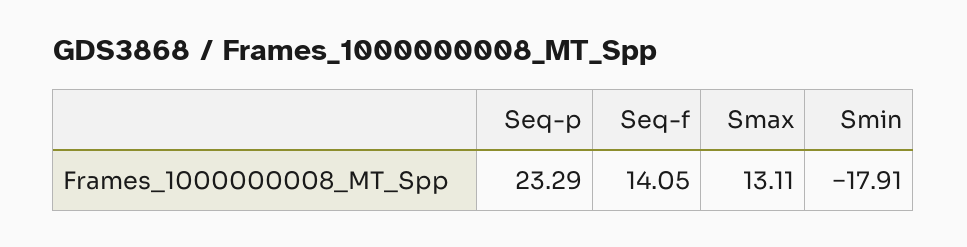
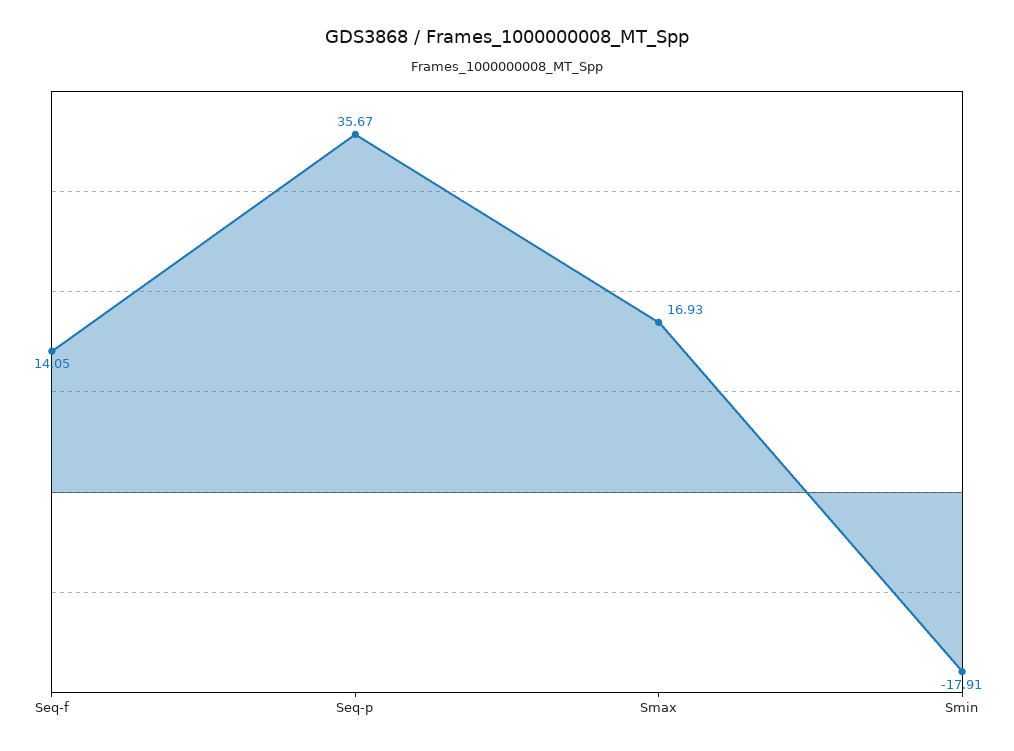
Seq-p: 23.29 -> 35.67
Smax: 13.11 -> 16.93

